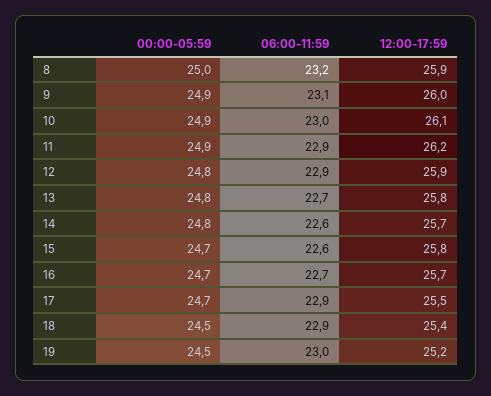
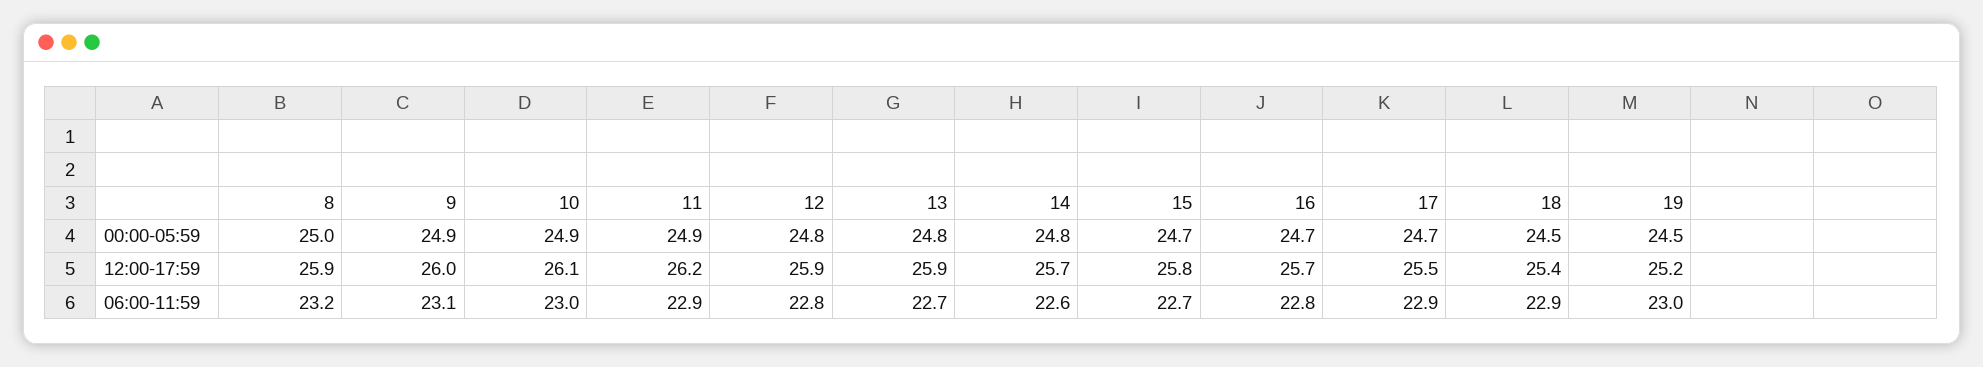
06:00-11:59, 12: 22.9 -> 22.8
12:00-17:59, 13: 25.8 -> 25.9
06:00-11:59, 15: 22.6 -> 22.7
06:00-11:59, 16: 22.7 -> 22.8

